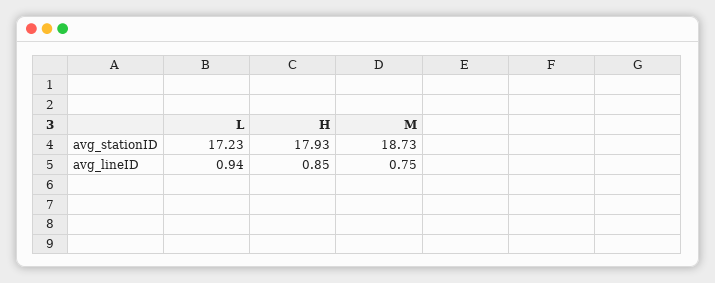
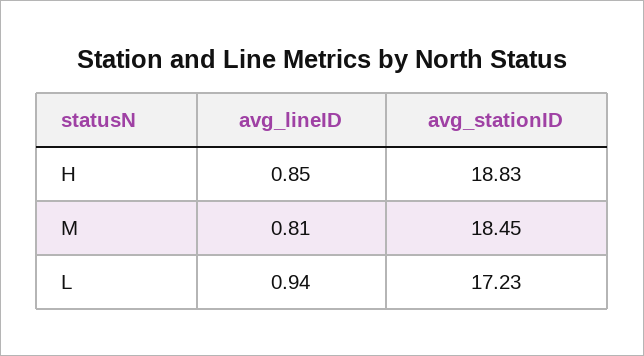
H, avg_stationID: 17.93 -> 18.83
M, avg_stationID: 18.73 -> 18.45
M, avg_lineID: 0.75 -> 0.81

